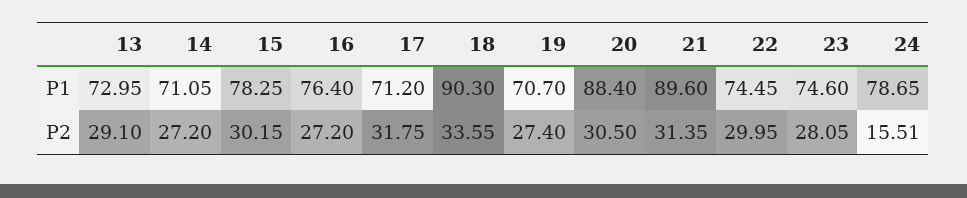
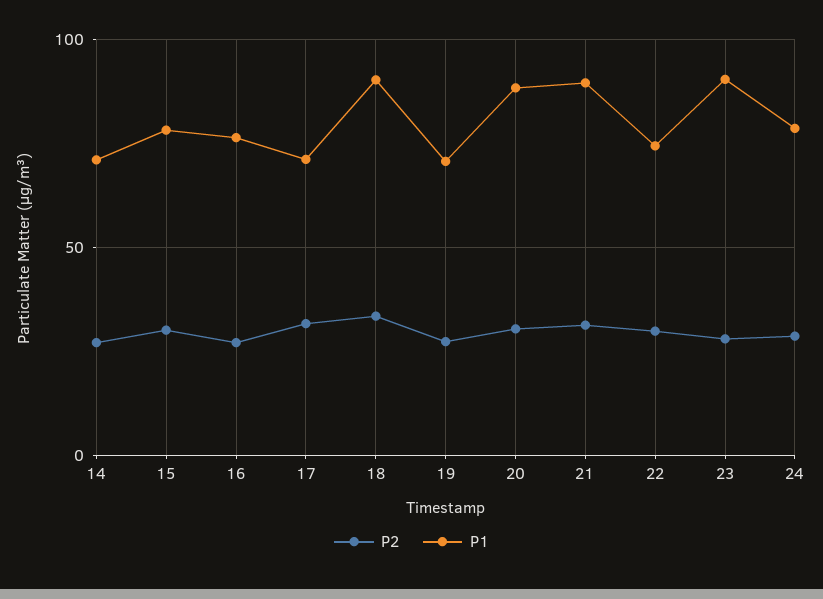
P1, 13: 72.95 -> none
P1, 23: 74.6 -> 90
P2, 13: 29.1 -> none
P2, 24: 15.51 -> 30

